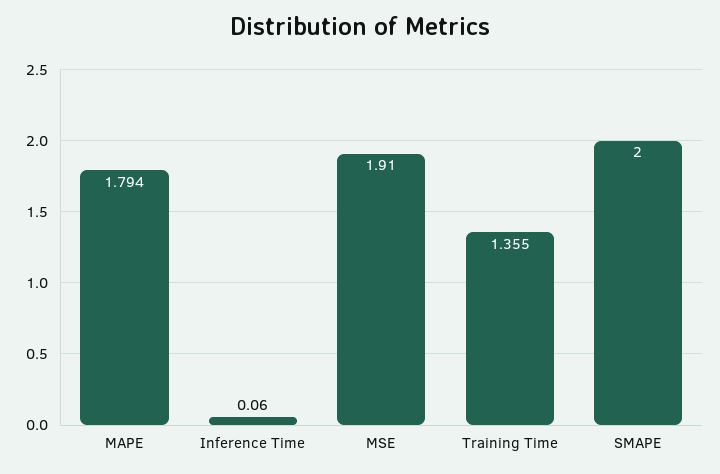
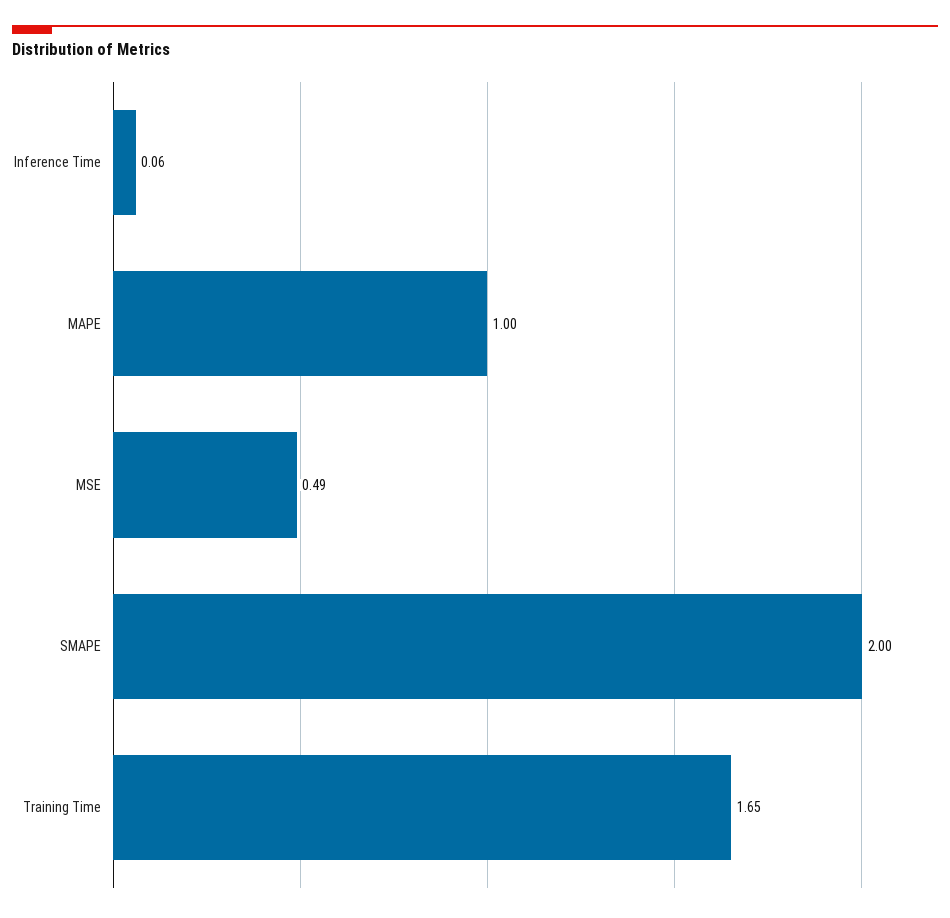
MAPE: 1.794 -> 1
MSE: 1.91 -> 0.49
Training Time: 1.355 -> 1.65

